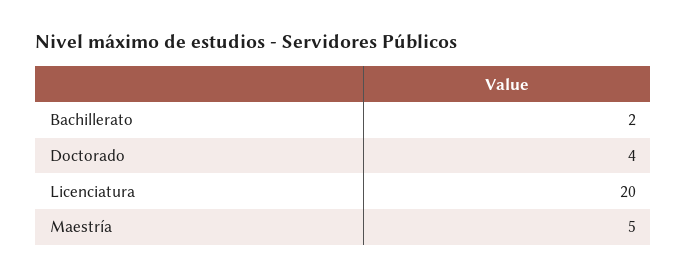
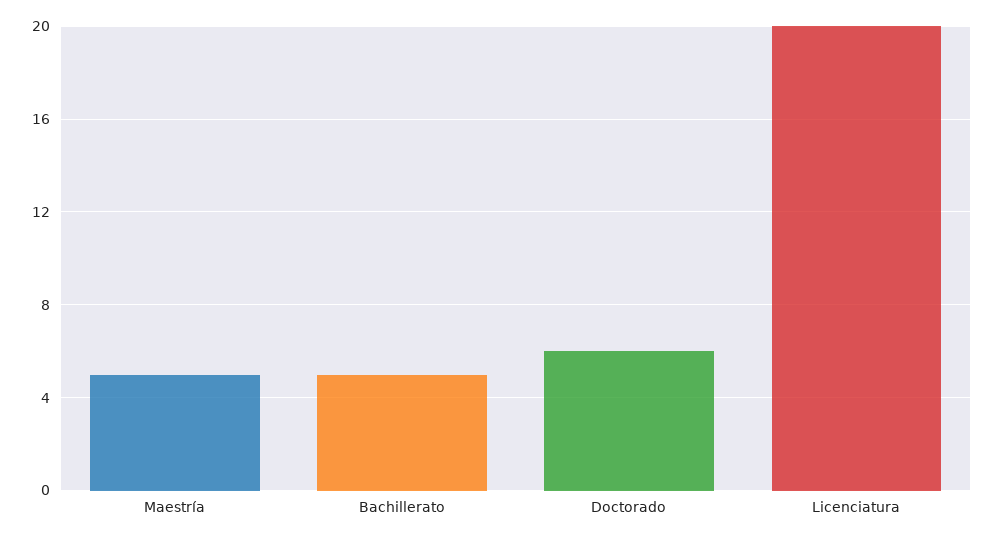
Bachillerato: 2 -> 5
Doctorado: 4 -> 6

